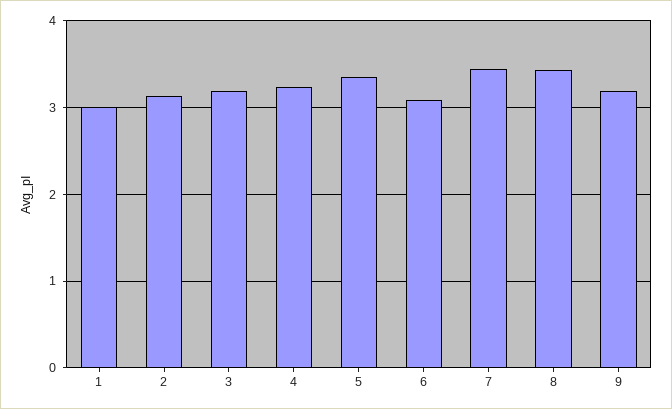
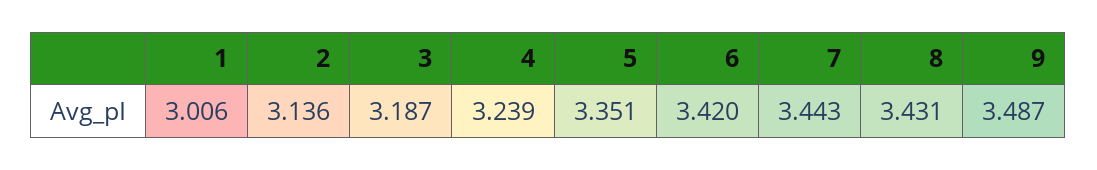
6: 3.1 -> 3.42
9: 3.2 -> 3.487

